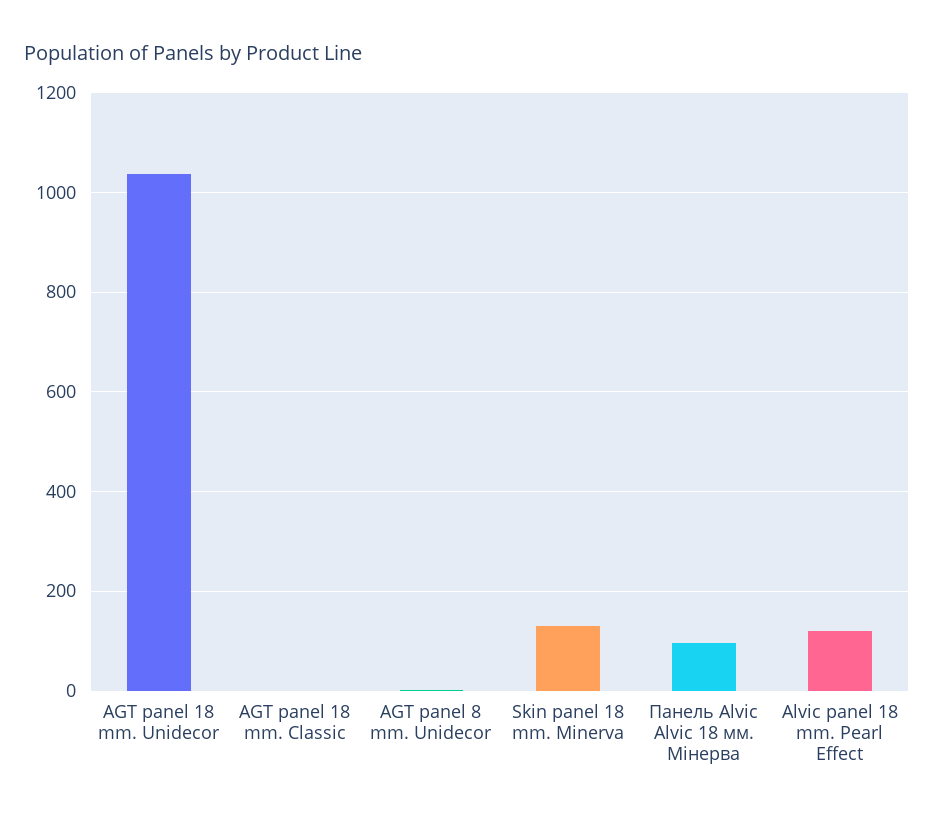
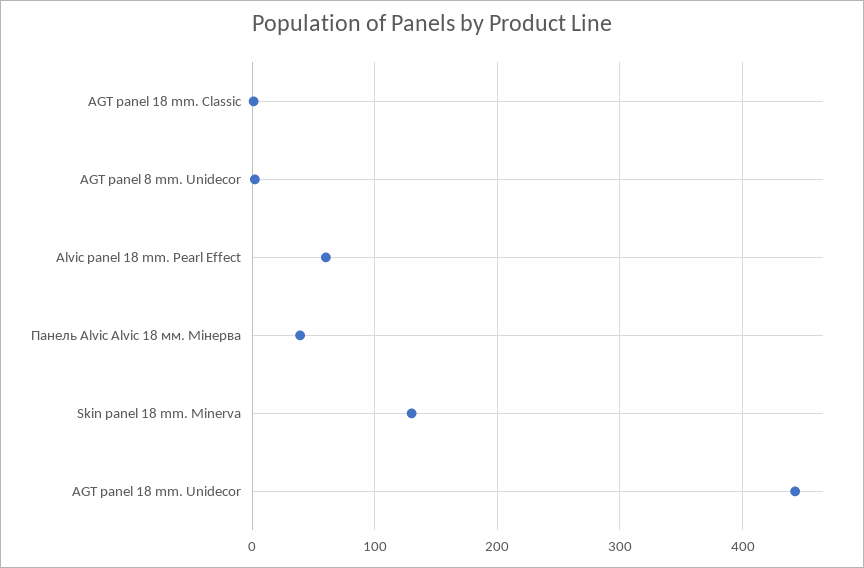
AGT panel 18 mm. Unidecor: 1040 -> 440
Панель Alvic Alvic 18 мм. Мінерва: 100 -> 40
Alvic panel 18 mm. Pearl Effect: 120 -> 60

